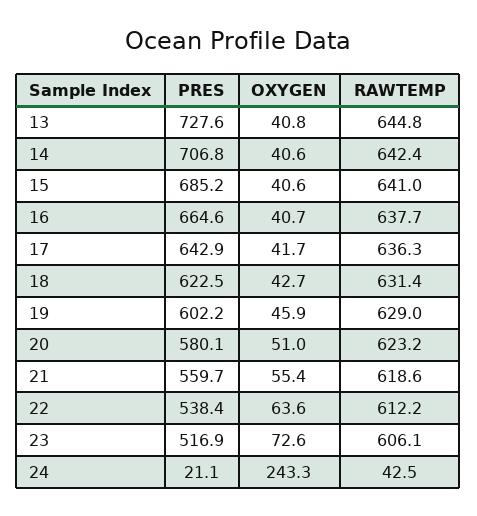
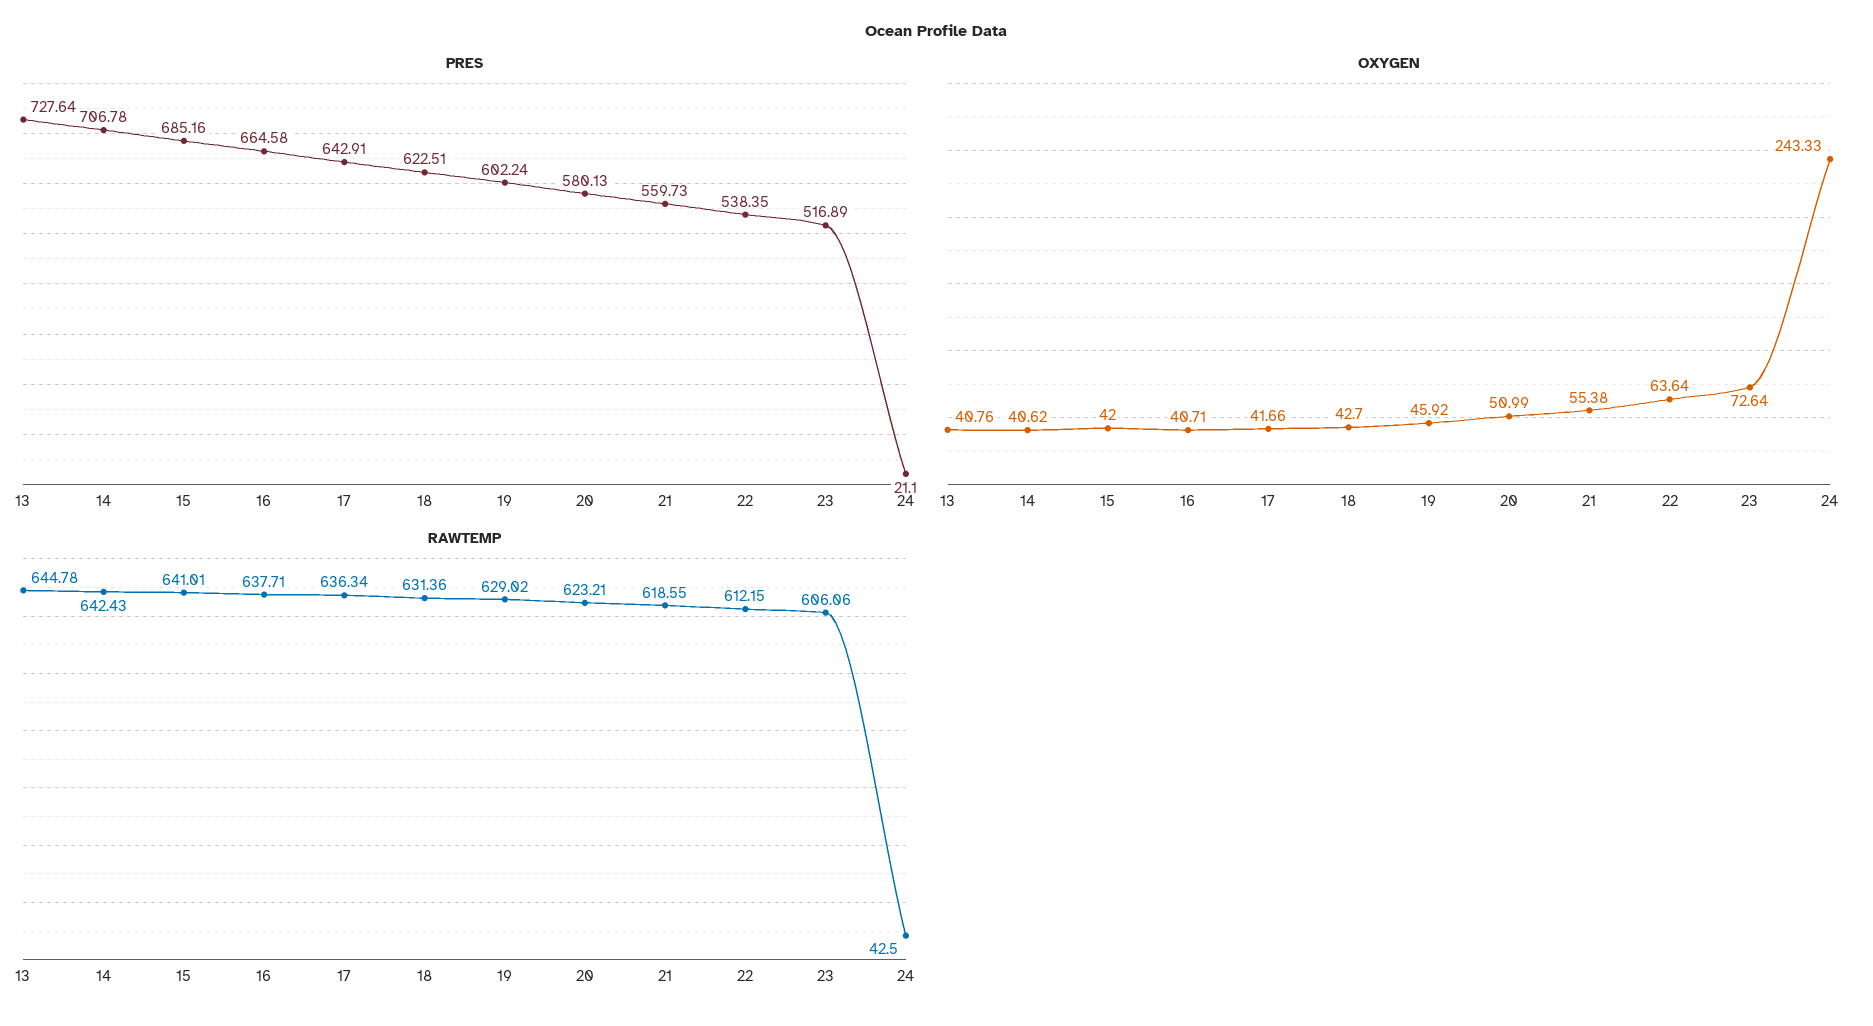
OXYGEN, 15: 40.6 -> 42

